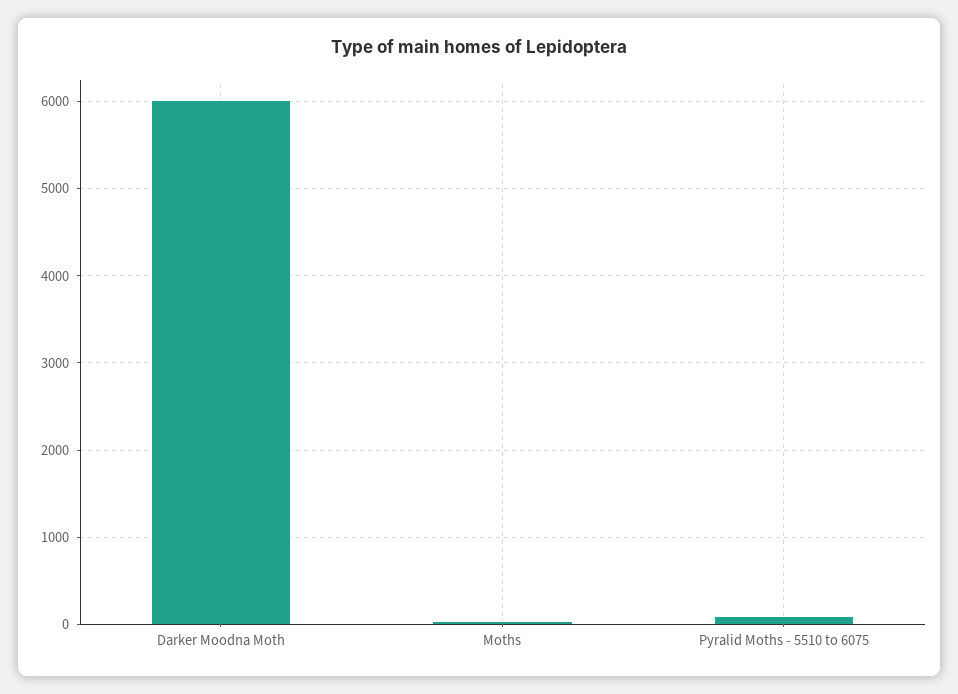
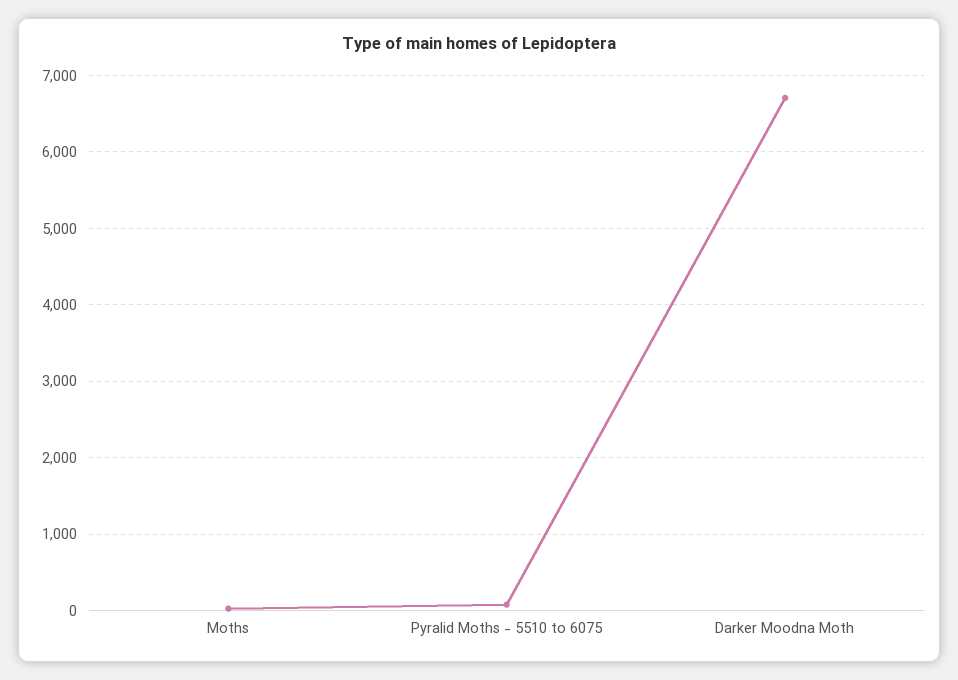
Darker Moodna Moth: 6000 -> 6700

